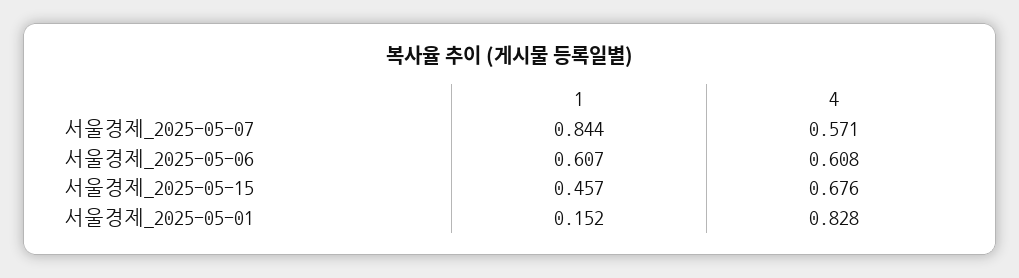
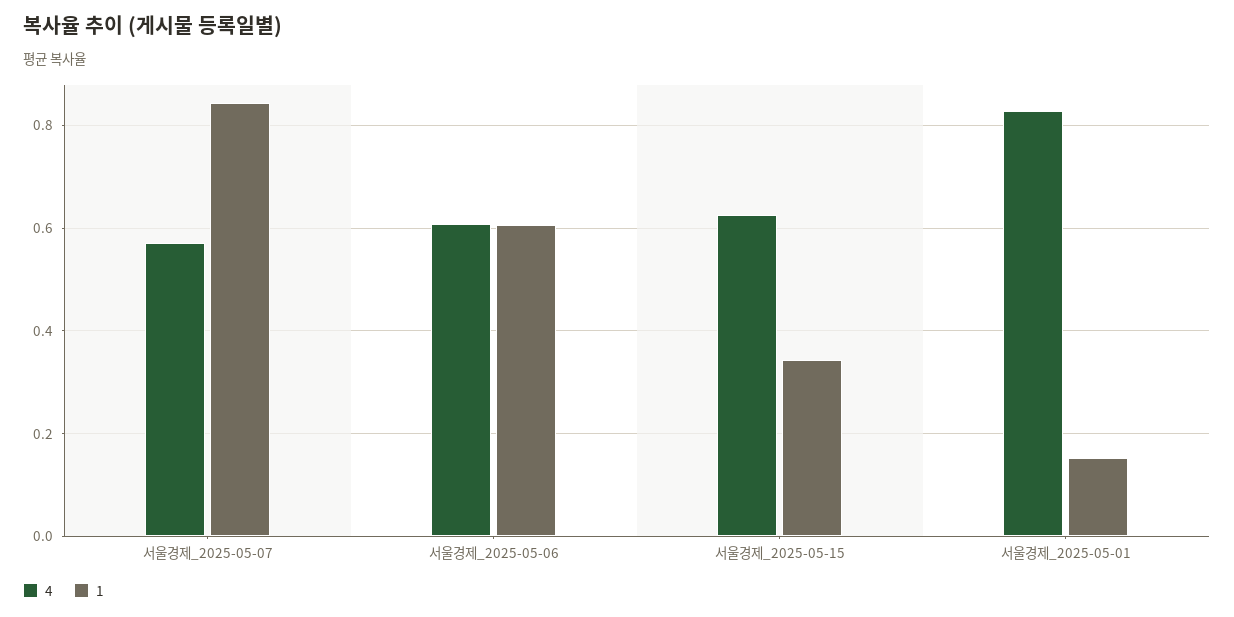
1, 서울경제_2025-05-15: 0.457 -> 0.34
4, 서울경제_2025-05-15: 0.676 -> 0.62

